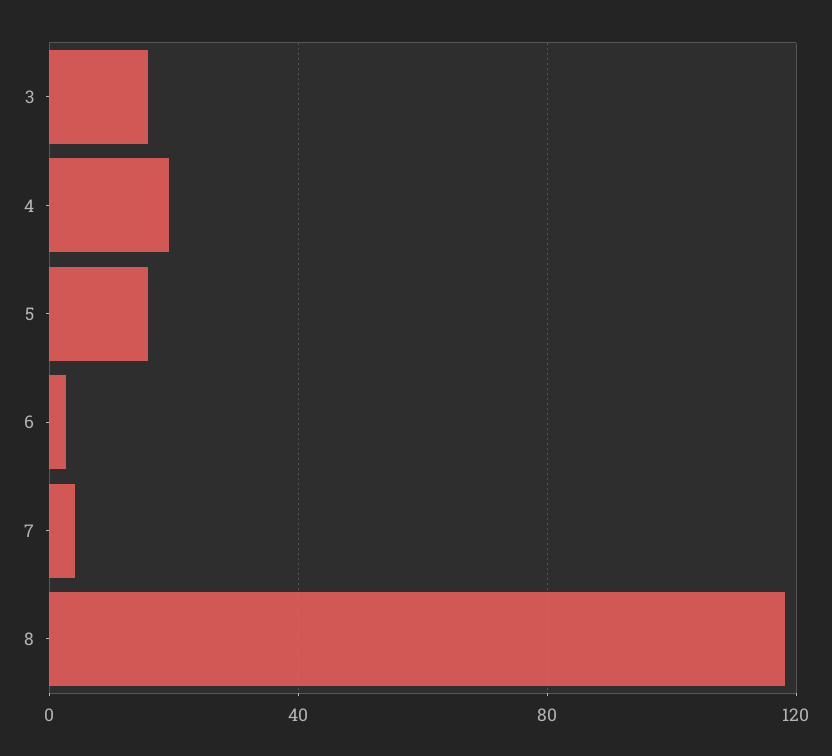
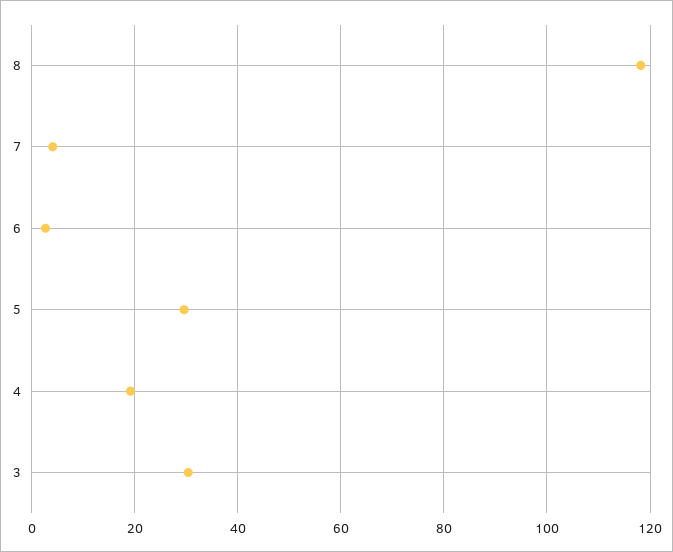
3: 15 -> 30
5: 15 -> 30

